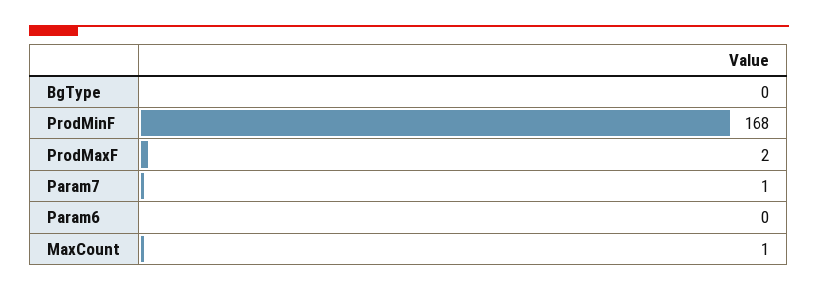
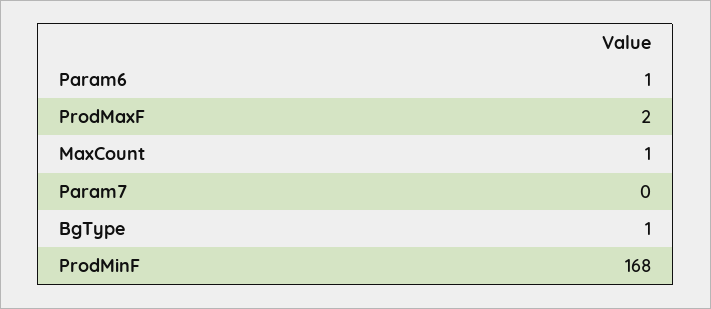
BgType: 0 -> 1
Param7: 1 -> 0
Param6: 0 -> 1

